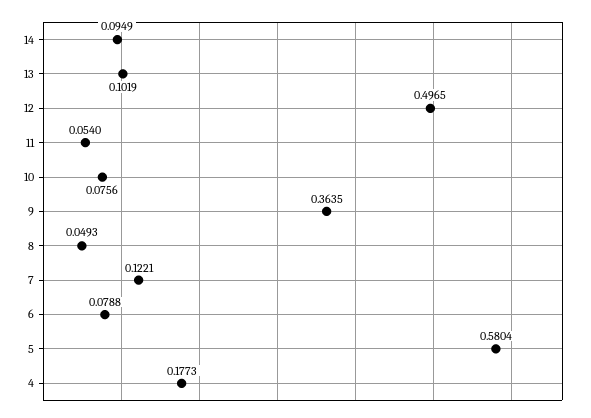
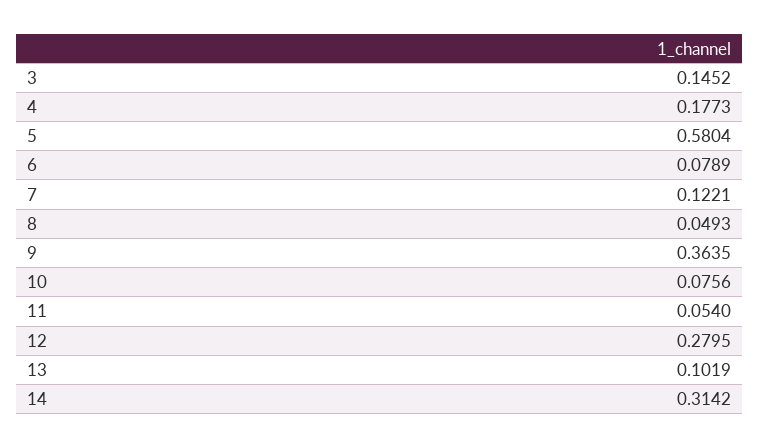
14: 0.0949 -> 0.3142
12: 0.4965 -> 0.2795
6: 0.0788 -> 0.0789
3: none -> 0.1452

